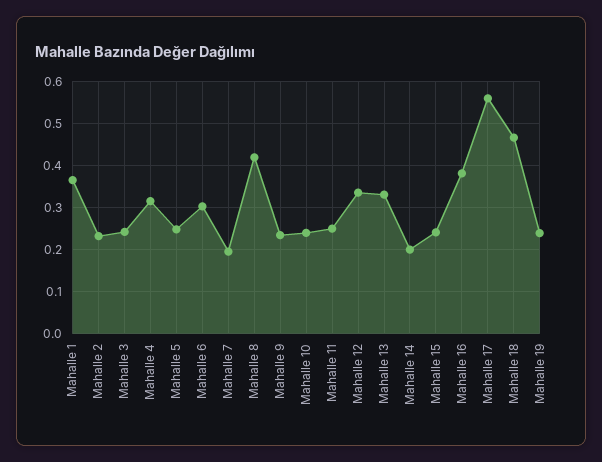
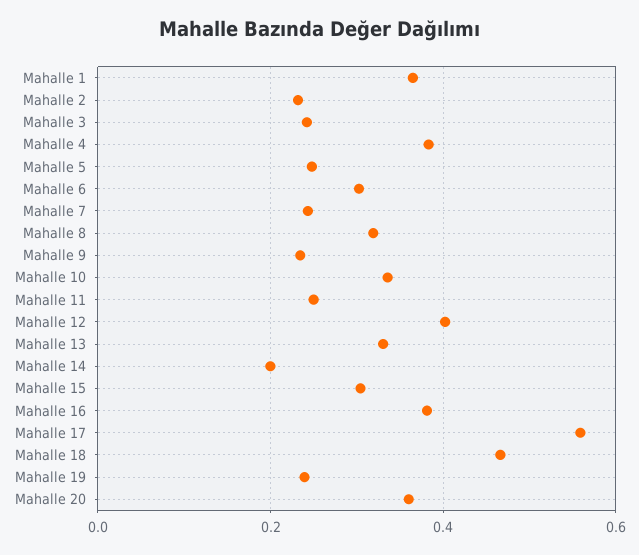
Mahalle 4: 0.32 -> 0.38
Mahalle 7: 0.2 -> 0.24
Mahalle 8: 0.42 -> 0.32
Mahalle 10: 0.24 -> 0.34
Mahalle 12: 0.34 -> 0.4
Mahalle 15: 0.24 -> 0.3
Mahalle 20: none -> 0.36

